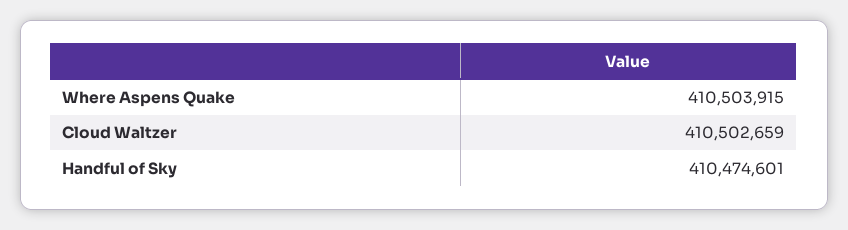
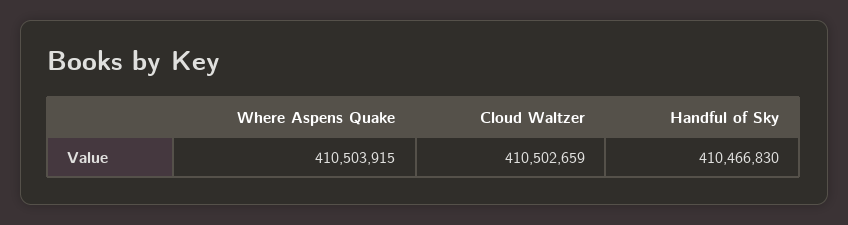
Handful of Sky: 410474601 -> 410466830

